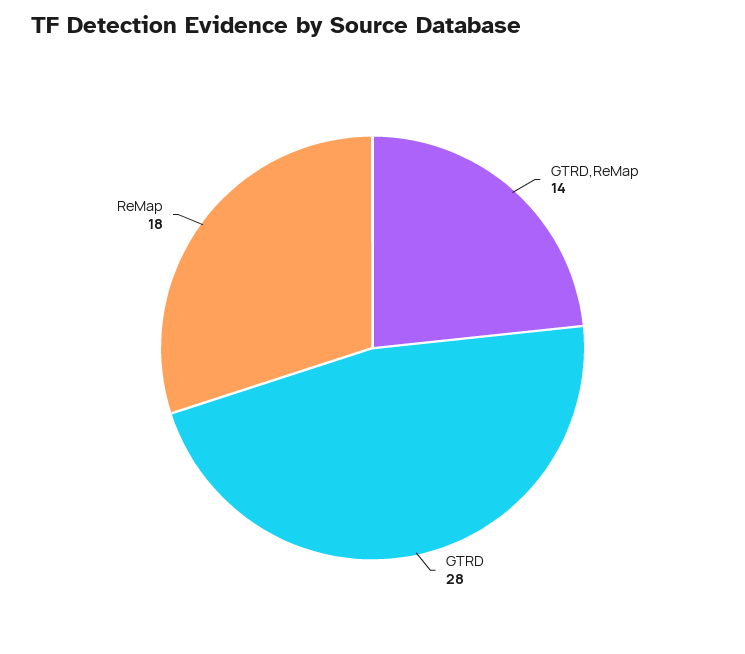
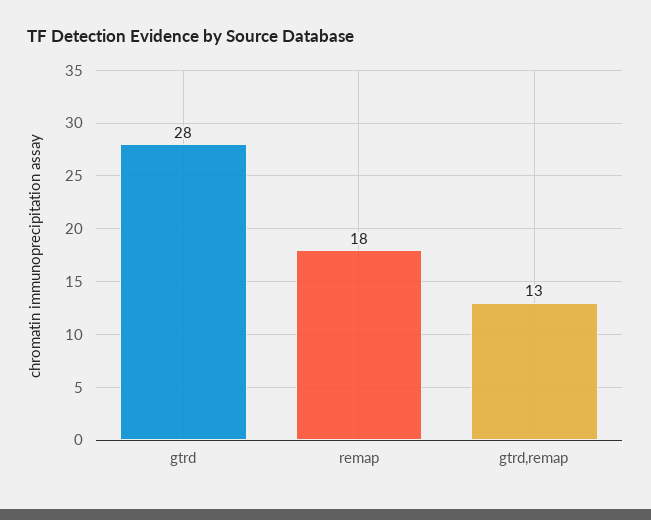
GTRD,ReMap: 14 -> 13

